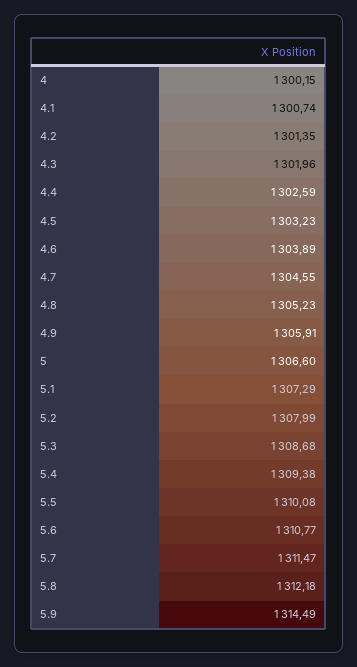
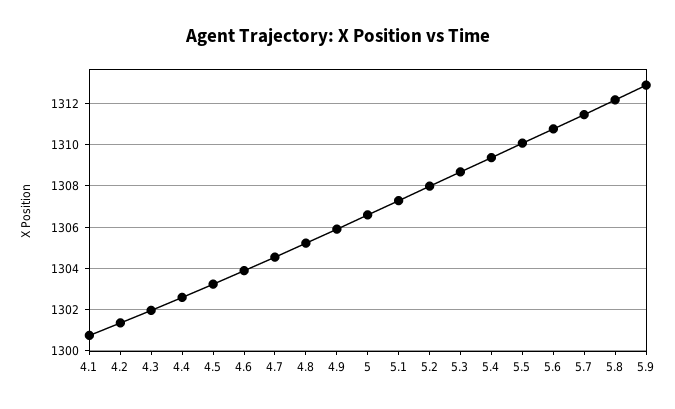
4: 1300.15 -> none
5.9: 1314.49 -> 1313

